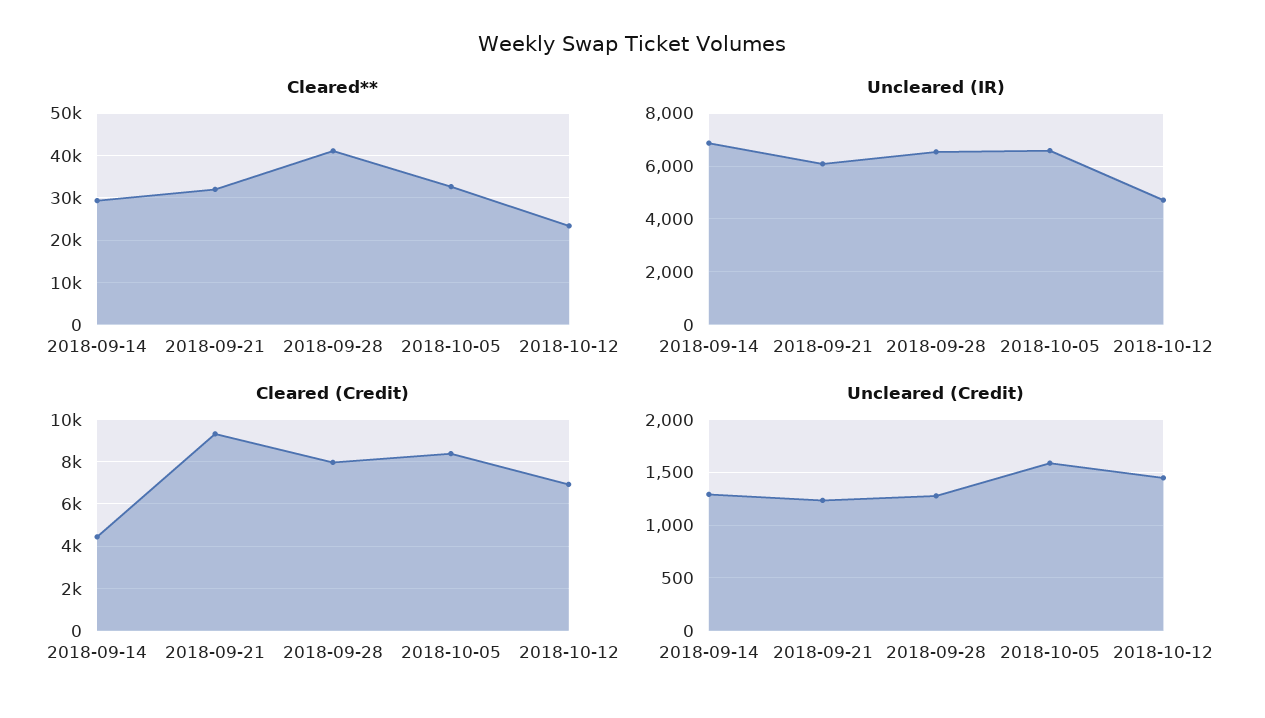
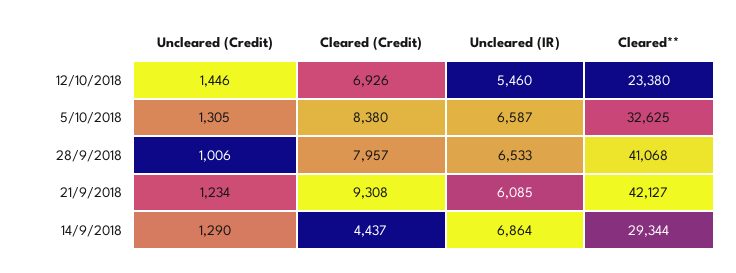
Cleared**, 2018-09-21: 32000 -> 42127
Uncleared (IR), 2018-10-12: 4750 -> 5460
Uncleared (Credit), 2018-09-28: 1300 -> 1006
Uncleared (Credit), 2018-10-05: 1600 -> 1305

